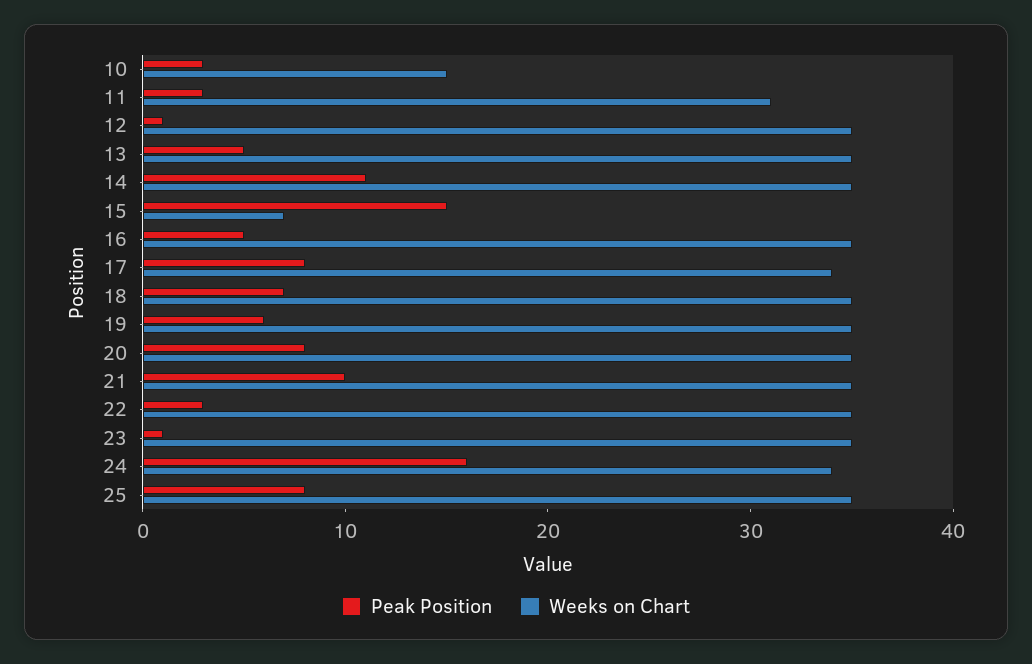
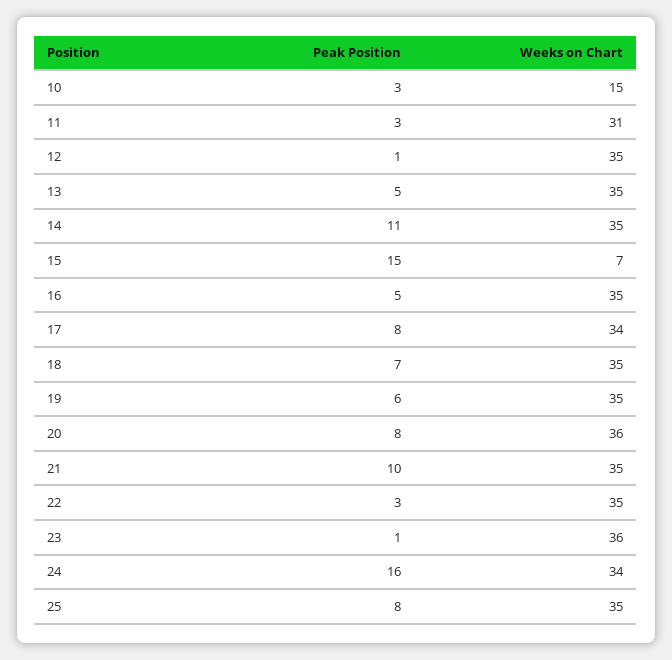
Weeks on Chart, 20: 35 -> 36
Weeks on Chart, 23: 35 -> 36

